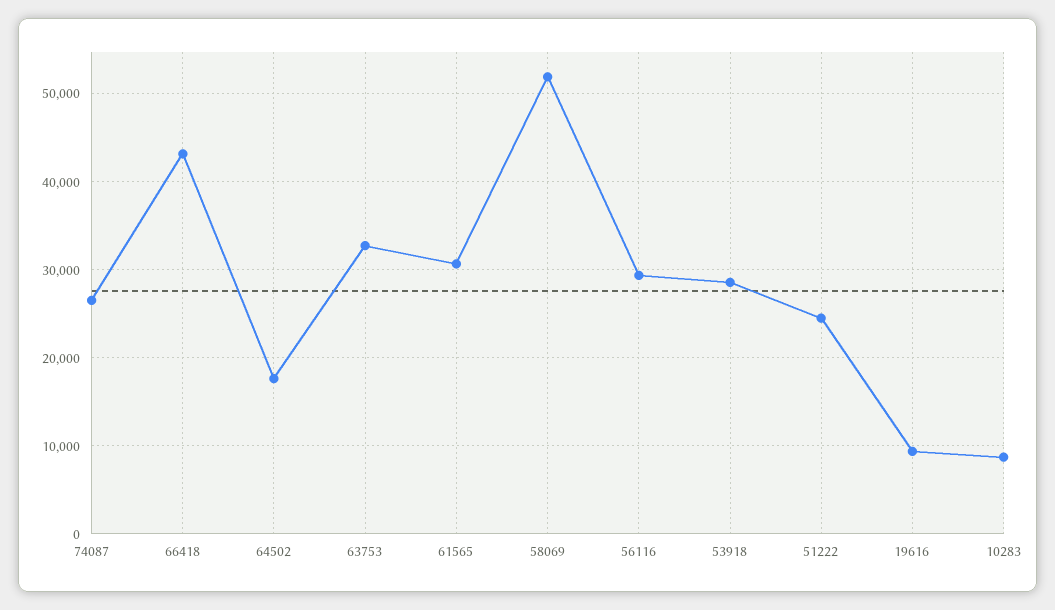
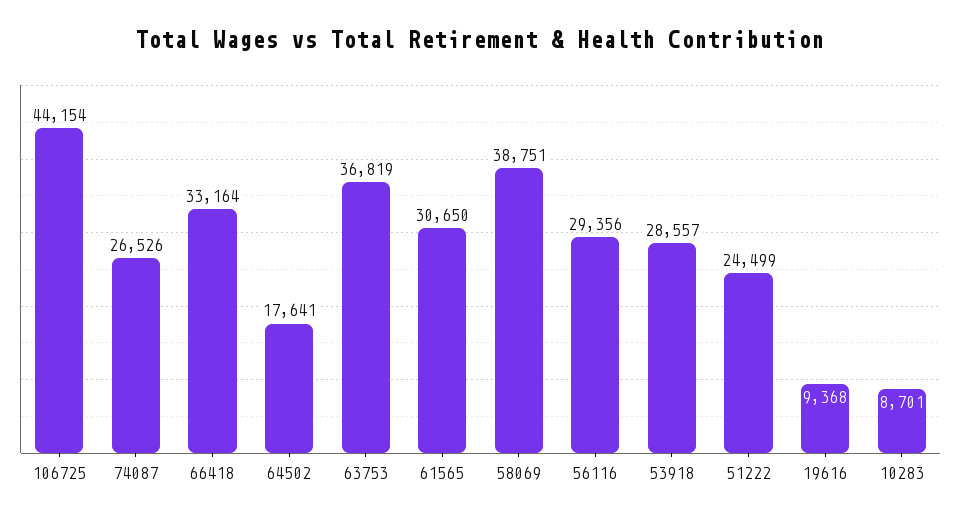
66418: 43000 -> 33164
63753: 33000 -> 36819
58069: 52000 -> 38751
106725: none -> 44154

